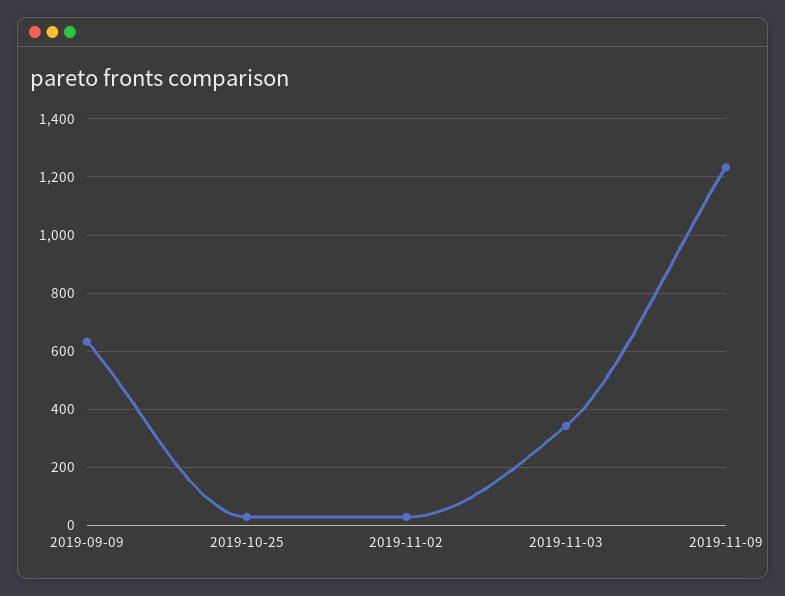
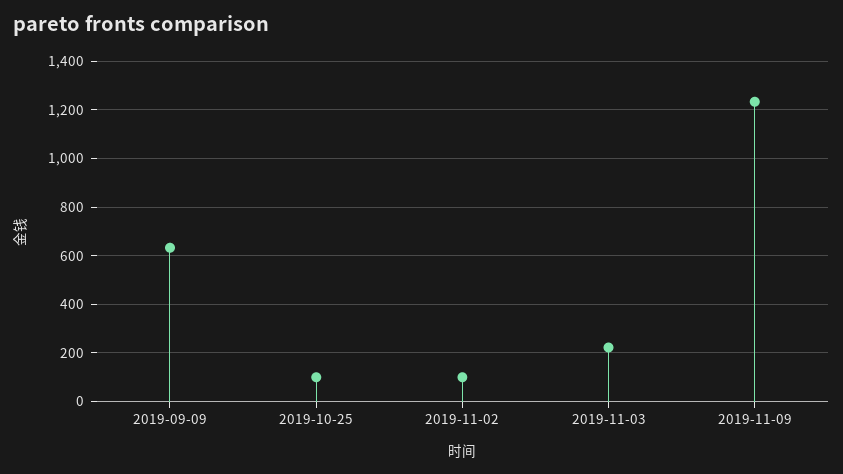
2019-10-25: 25 -> 100
2019-11-02: 25 -> 100
2019-11-03: 350 -> 225

